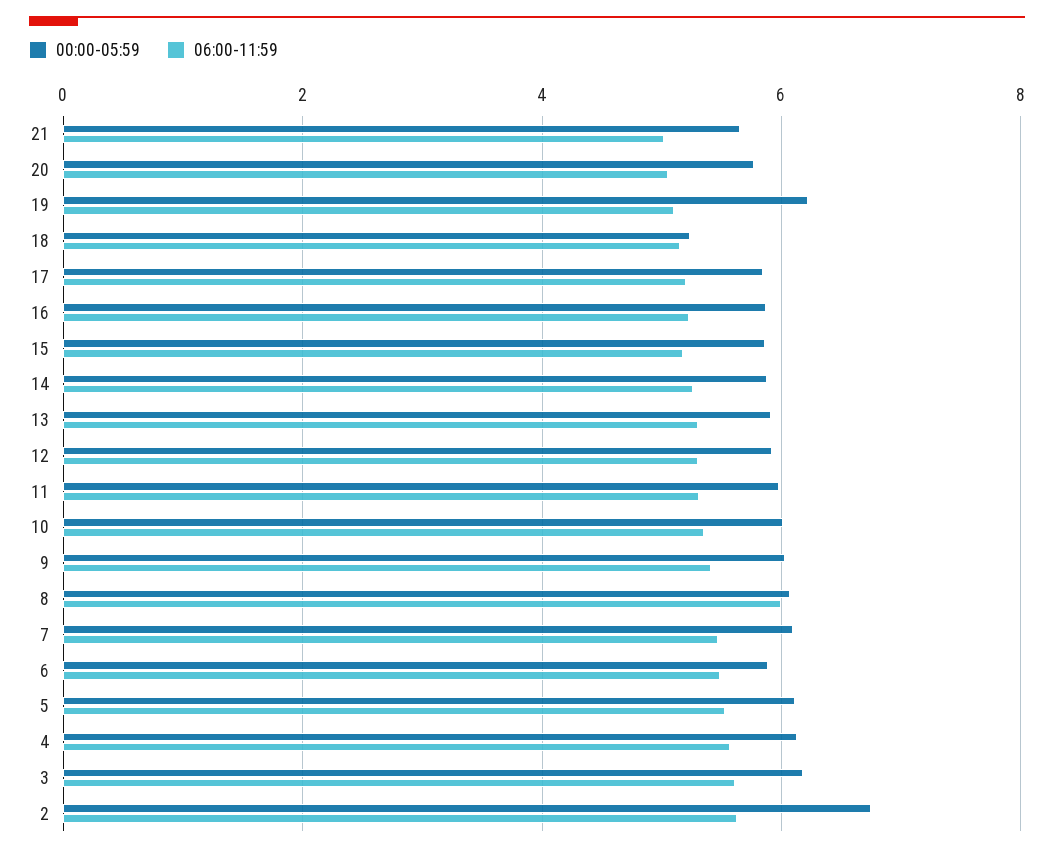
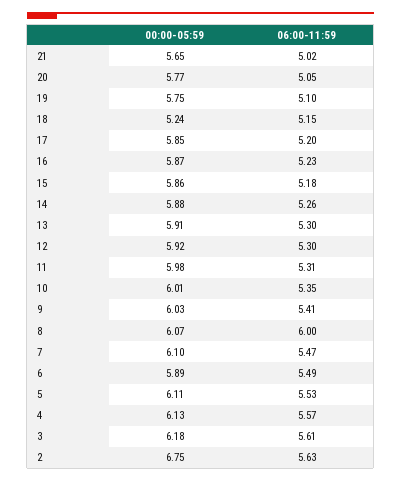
00:00-05:59, 19: 6.2 -> 5.75

